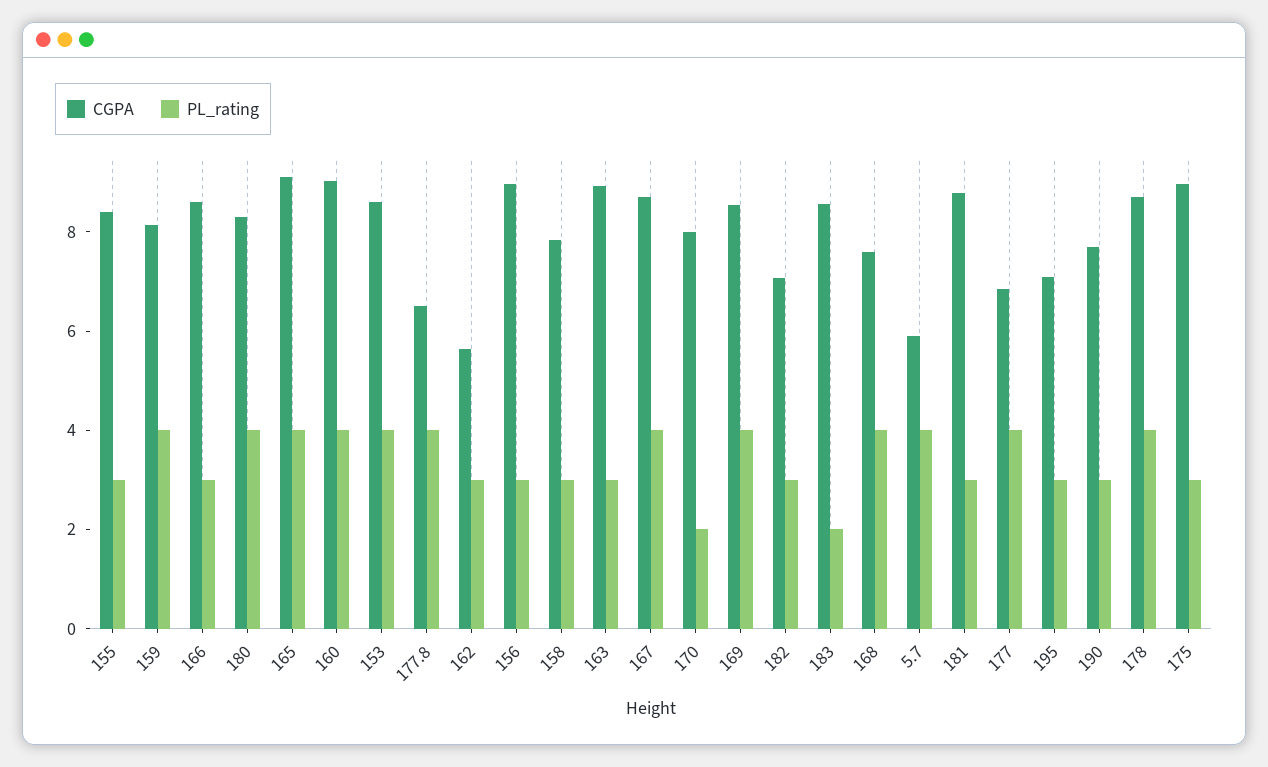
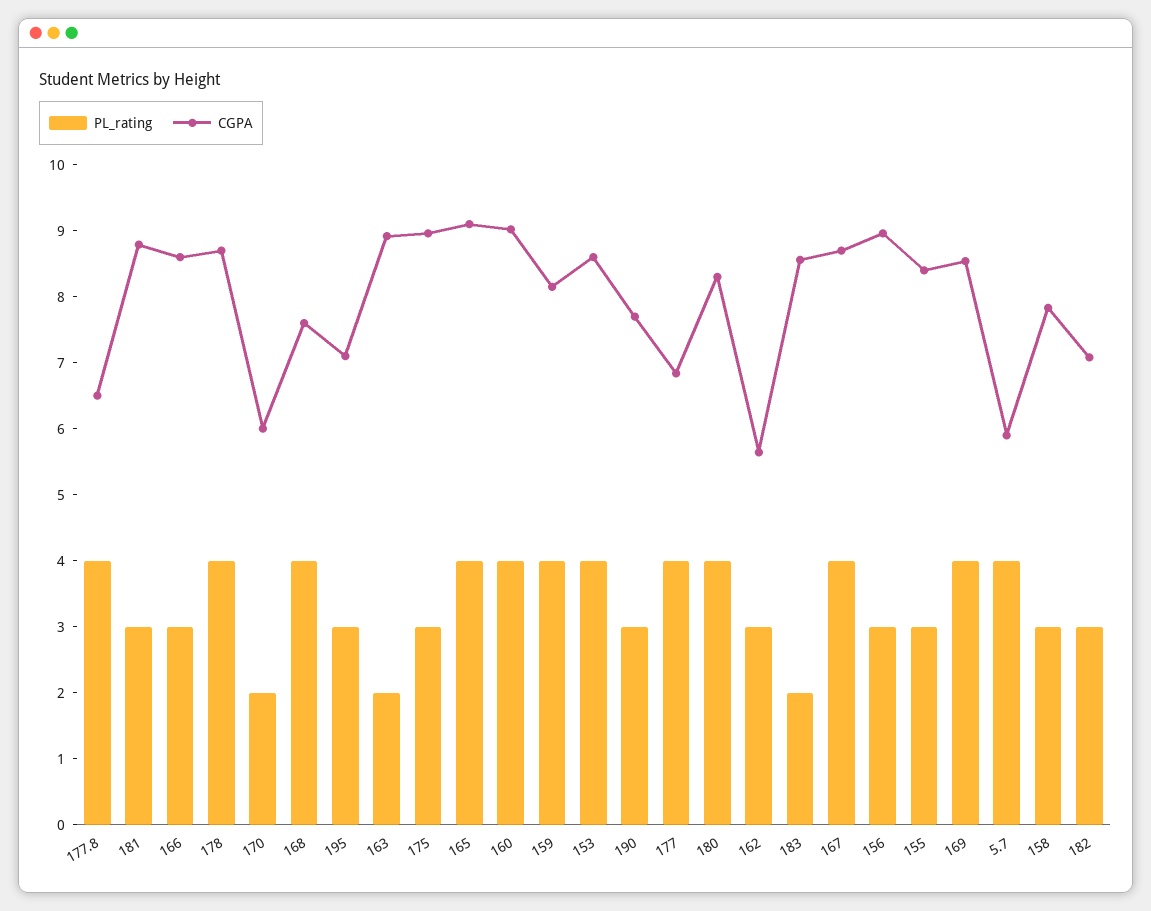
PL_rating, 163: 3 -> 2
CGPA, 170: 8 -> 6

